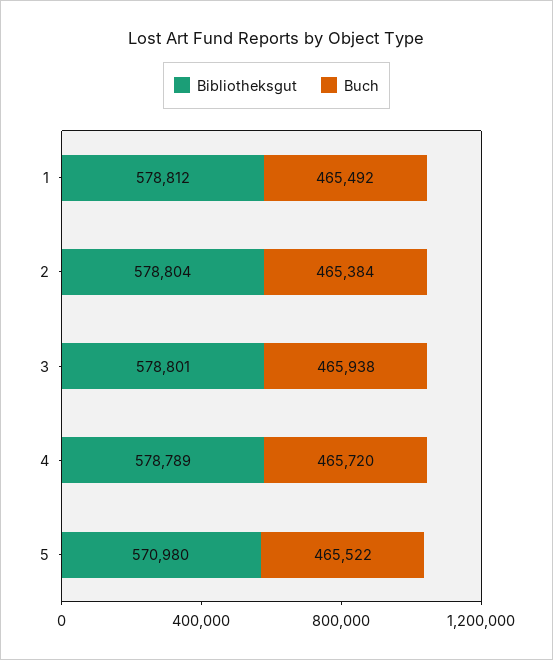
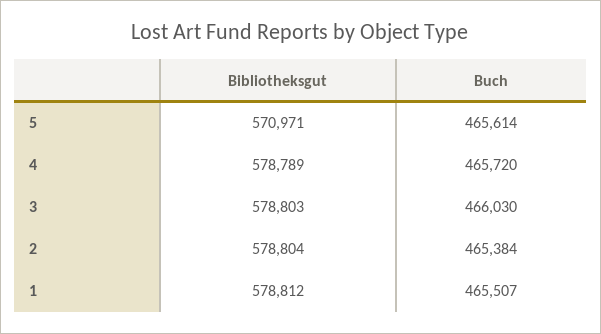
Buch, 1: 465492 -> 465507
Bibliotheksgut, 3: 578801 -> 578803
Buch, 3: 465938 -> 466030
Bibliotheksgut, 5: 570980 -> 570971
Buch, 5: 465522 -> 465614

